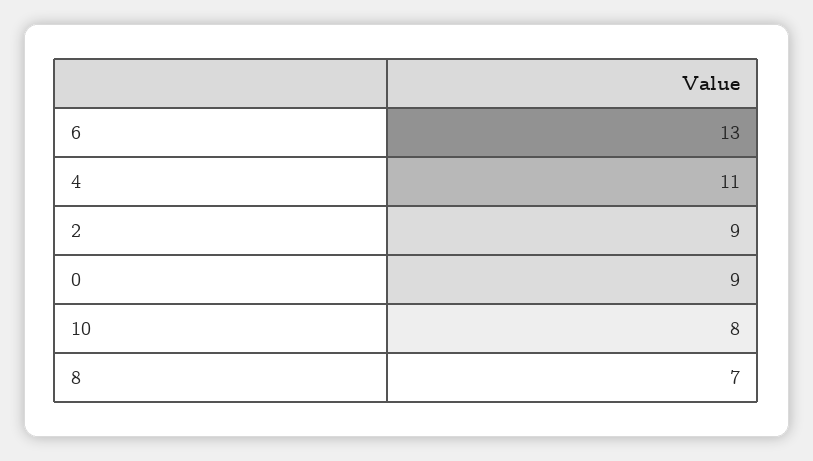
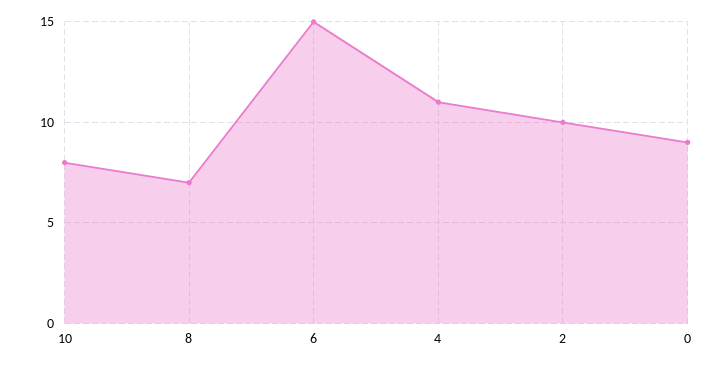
6: 13 -> 15
2: 9 -> 10

